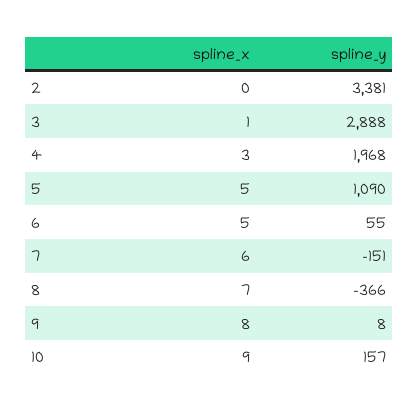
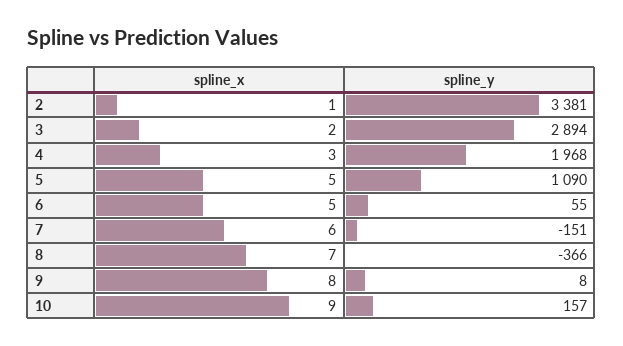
spline_x, 2: 0 -> 1
spline_x, 3: 1 -> 2
spline_y, 3: 2888 -> 2894

